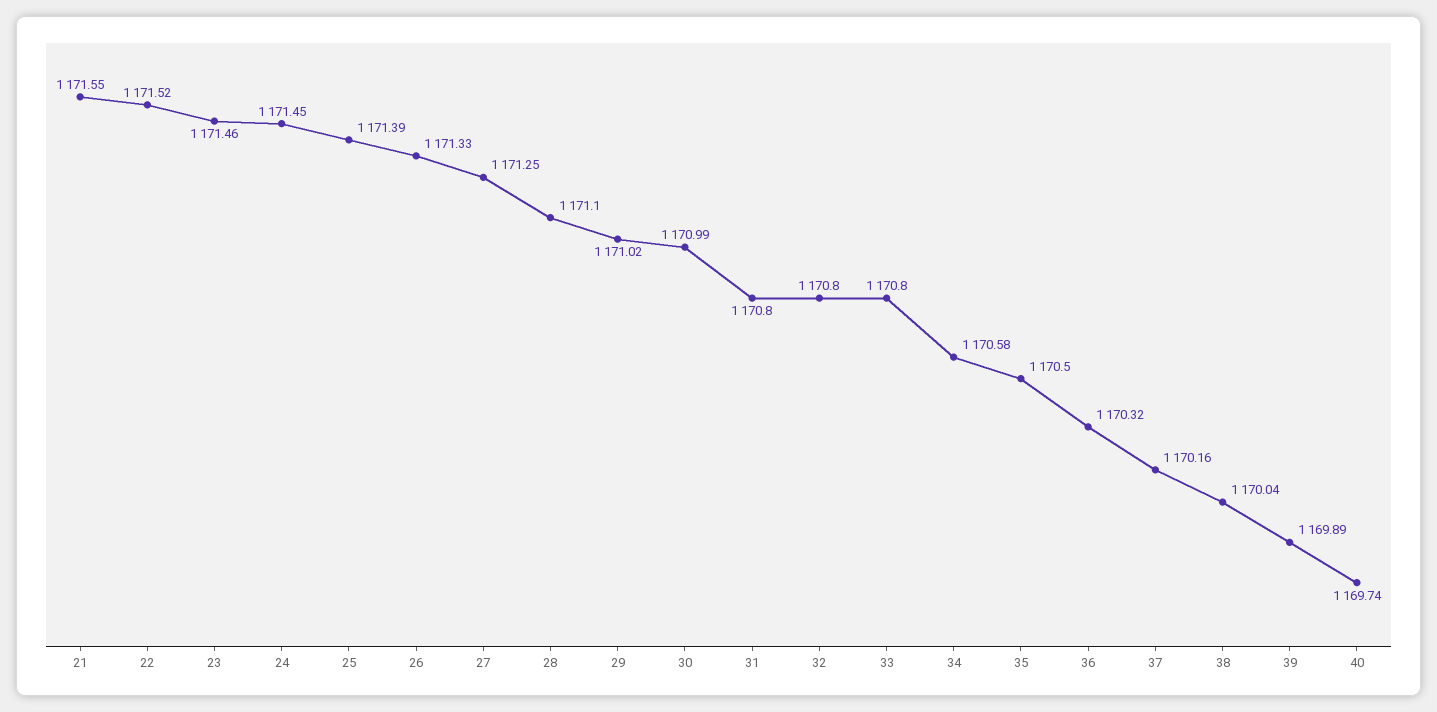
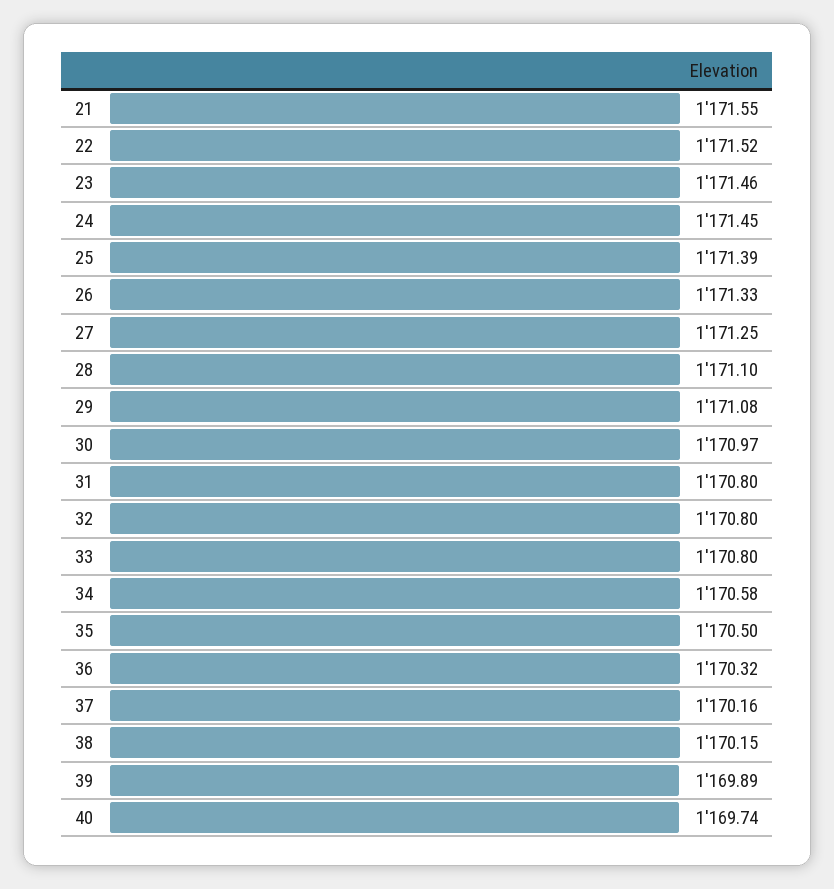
29: 1171.02 -> 1171.08
30: 1170.99 -> 1170.97
38: 1170.04 -> 1170.15

